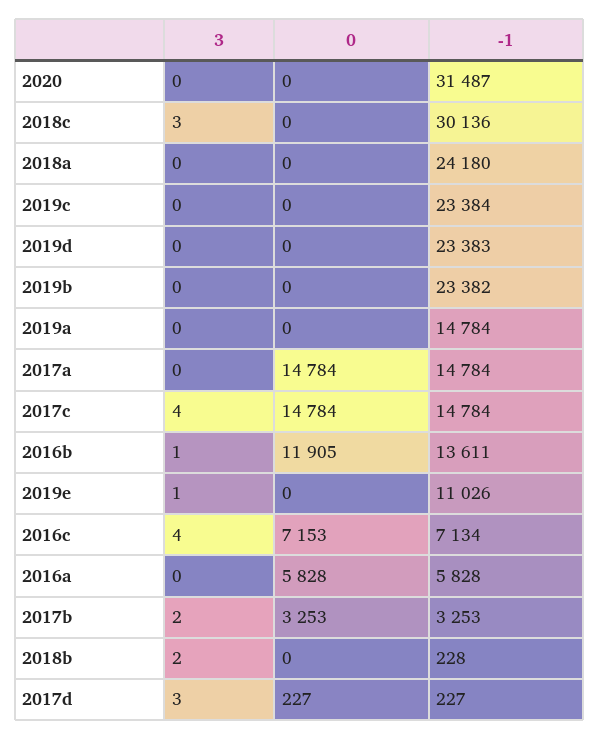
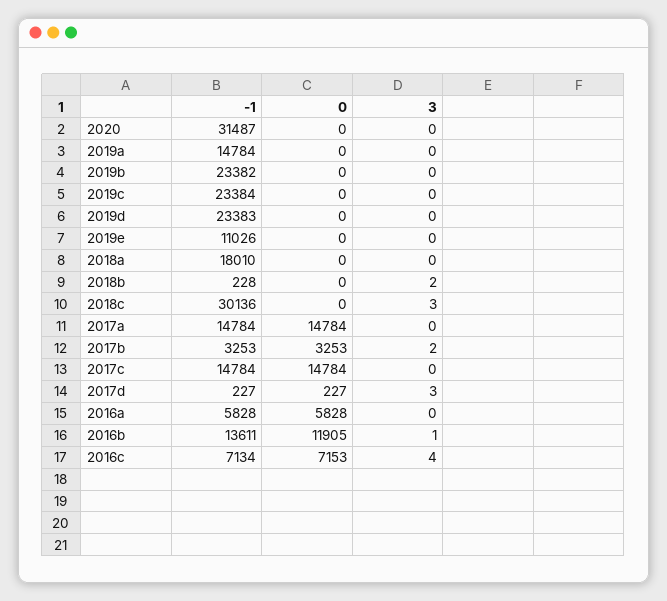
-1, 2018a: 24180 -> 18010
3, 2017c: 4 -> 0
3, 2019e: 1 -> 0

